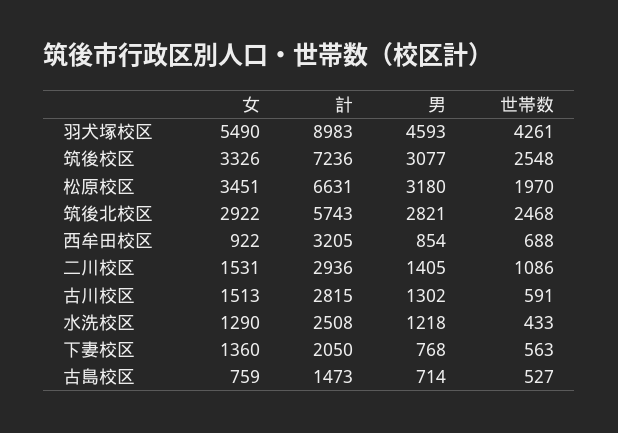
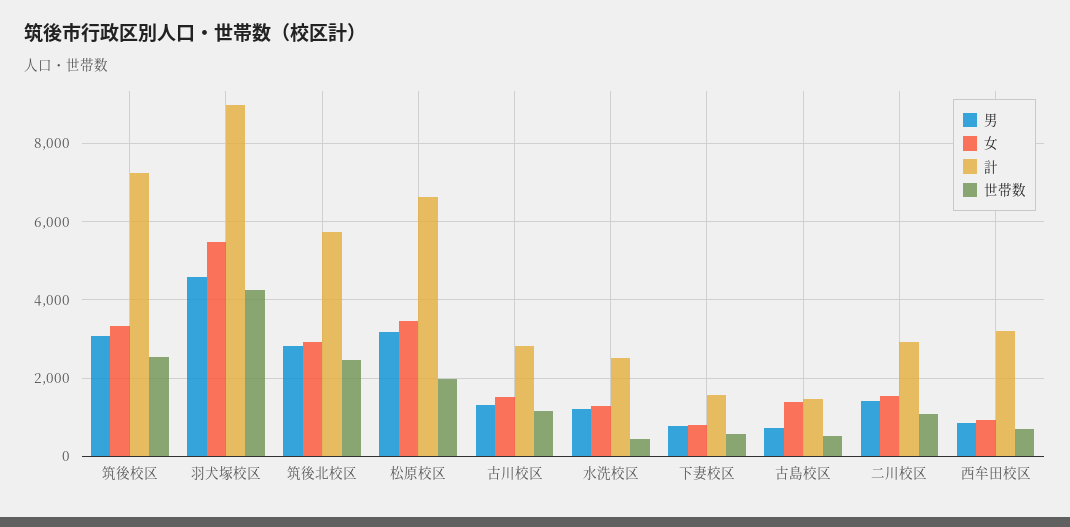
世帯数, 古川校区: 591 -> 1200
女, 下妻校区: 1360 -> 800
計, 下妻校区: 2050 -> 1600
女, 古島校区: 759 -> 1400

